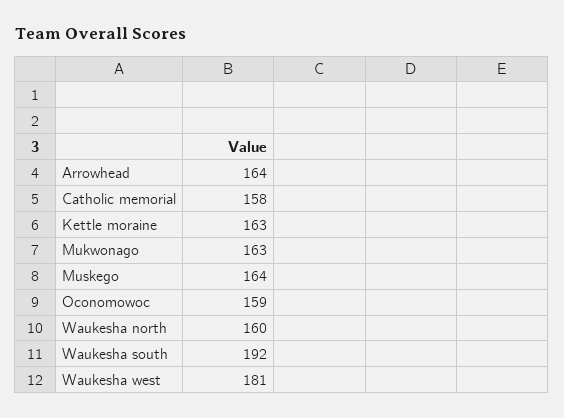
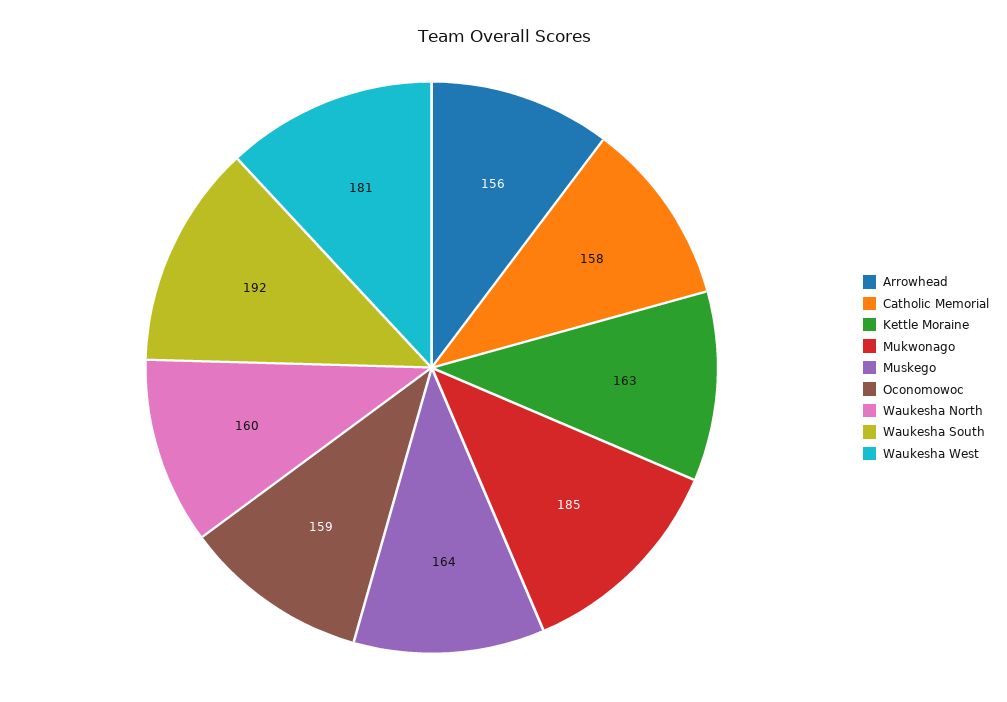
Arrowhead: 164 -> 156
Mukwonago: 163 -> 185

